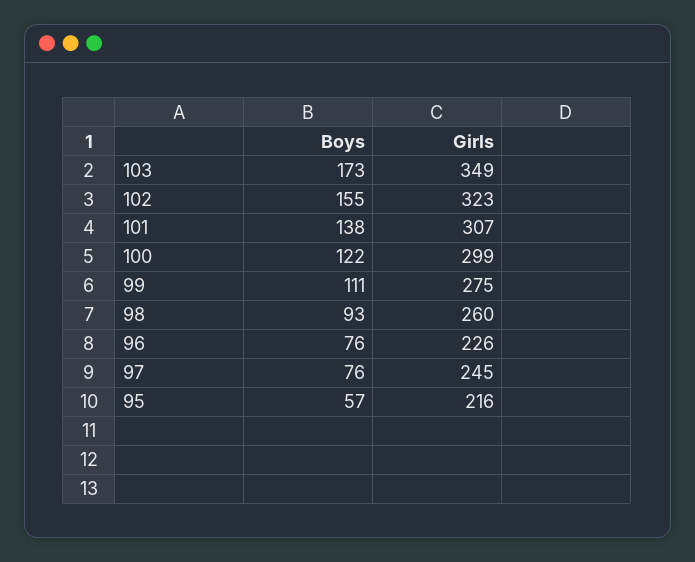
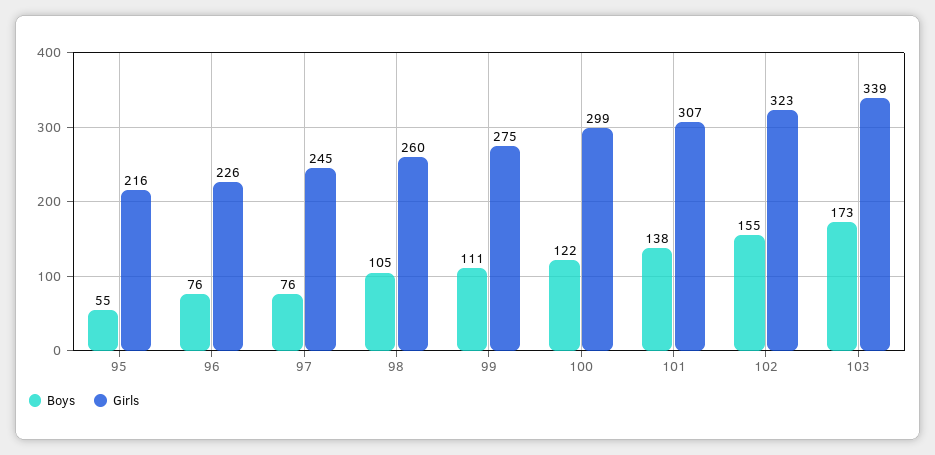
Girls, 103: 349 -> 339
Boys, 98: 93 -> 105
Boys, 95: 57 -> 55

